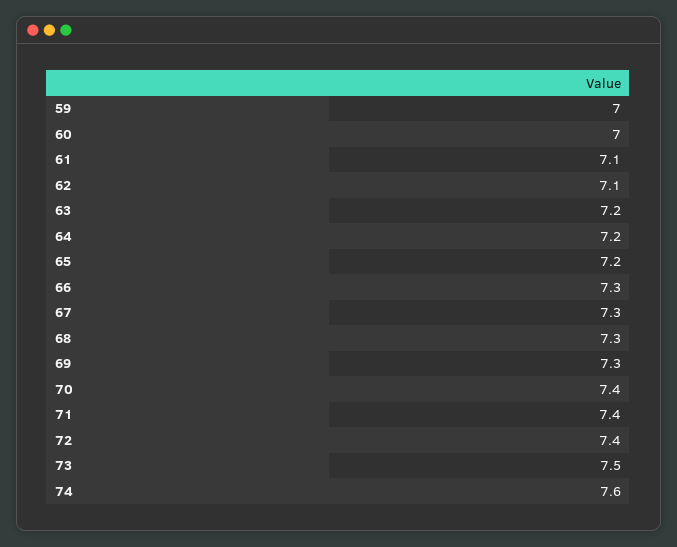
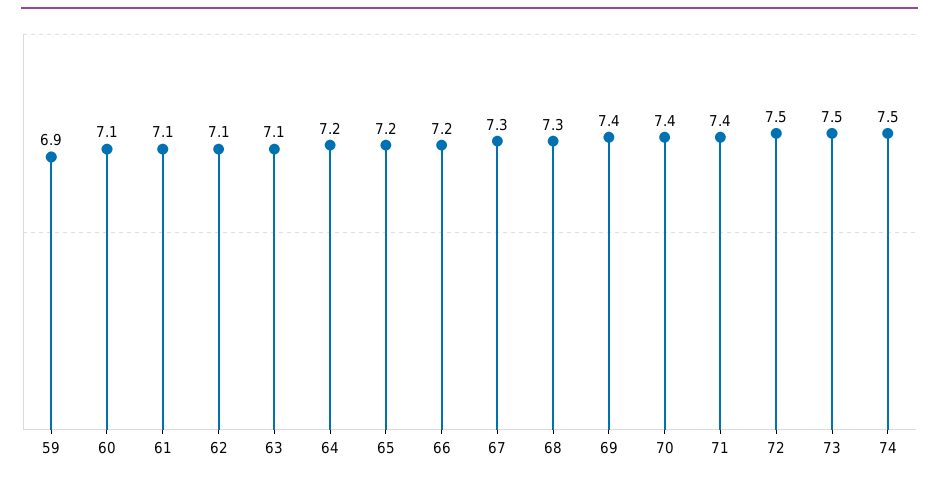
59: 7 -> 6.9
60: 7 -> 7.1
63: 7.2 -> 7.1
66: 7.3 -> 7.2
69: 7.3 -> 7.4
72: 7.4 -> 7.5
74: 7.6 -> 7.5

